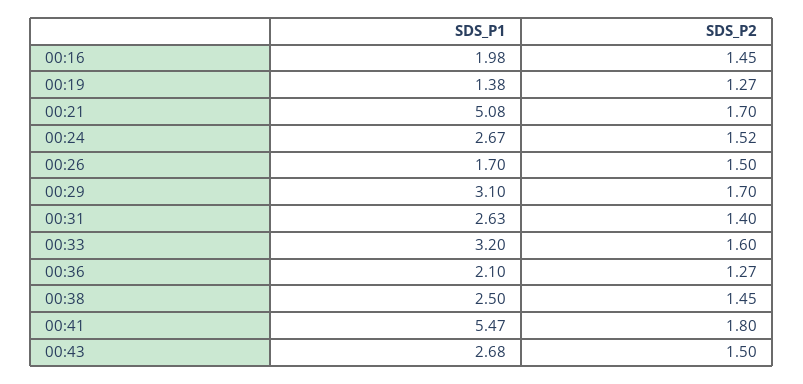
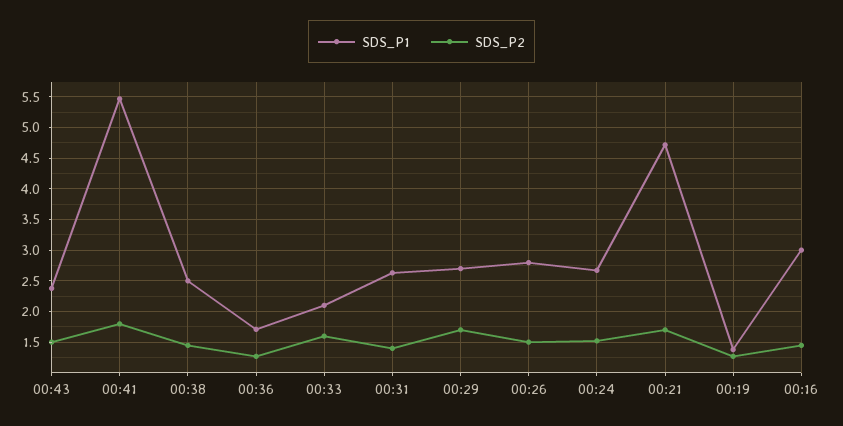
SDS_P1, 00:16: 1.98 -> 3
SDS_P1, 00:21: 5.08 -> 4.7
SDS_P1, 00:26: 1.7 -> 2.8
SDS_P1, 00:29: 3.1 -> 2.7
SDS_P1, 00:33: 3.2 -> 2.1
SDS_P1, 00:36: 2.1 -> 1.7
SDS_P1, 00:43: 2.68 -> 2.4

